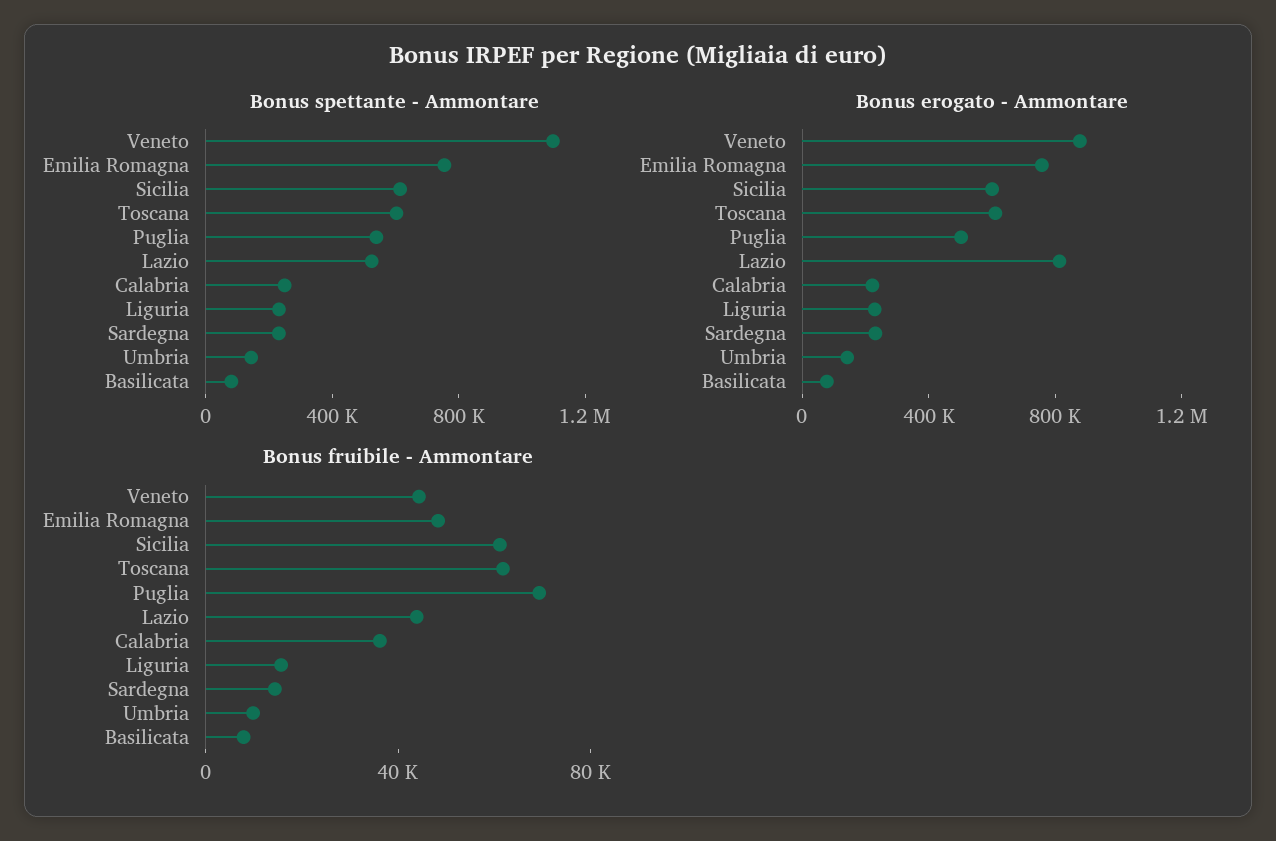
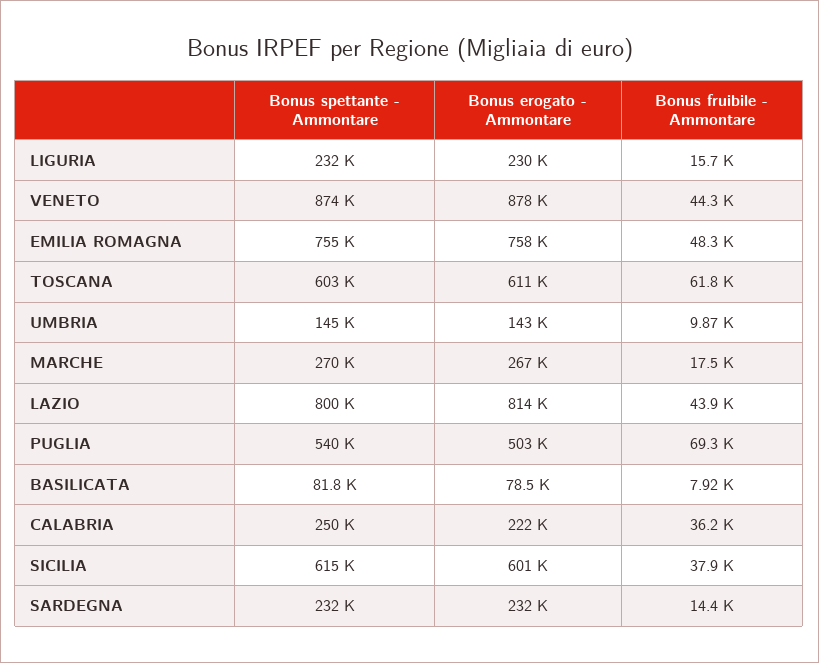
Bonus spettante - Ammontare, Veneto: 1100000 -> 874000
Bonus spettante - Ammontare, Lazio: 500000 -> 800000
Bonus fruibile - Ammontare, Sicilia: 60000 -> 37900
Bonus spettante - Ammontare, MARCHE: none -> 270000
Bonus erogato - Ammontare, MARCHE: none -> 267000
Bonus fruibile - Ammontare, MARCHE: none -> 17500

